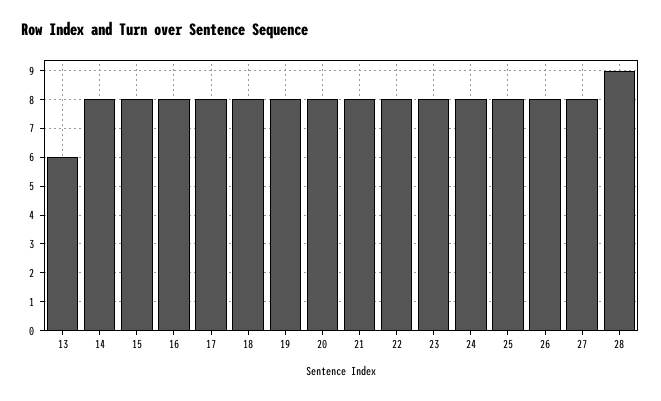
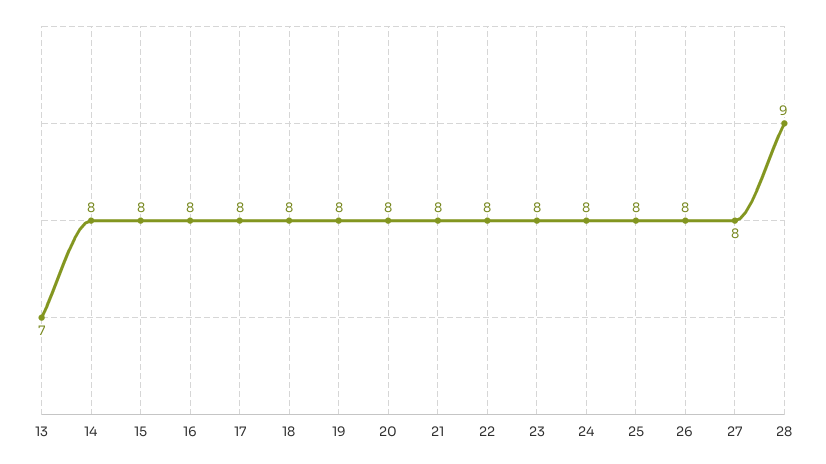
13: 6 -> 7

